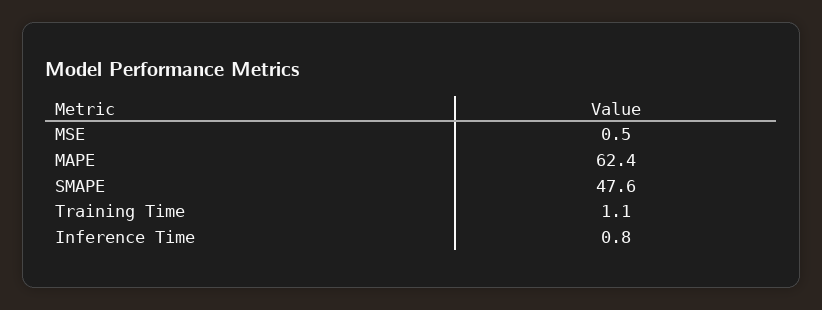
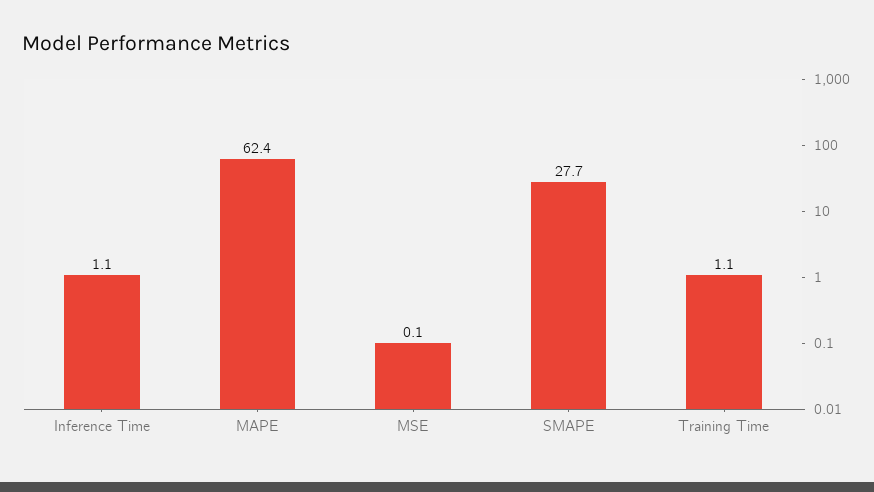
MSE: 0.5 -> 0.1
SMAPE: 47.6 -> 27.7
Inference Time: 0.8 -> 1.1

